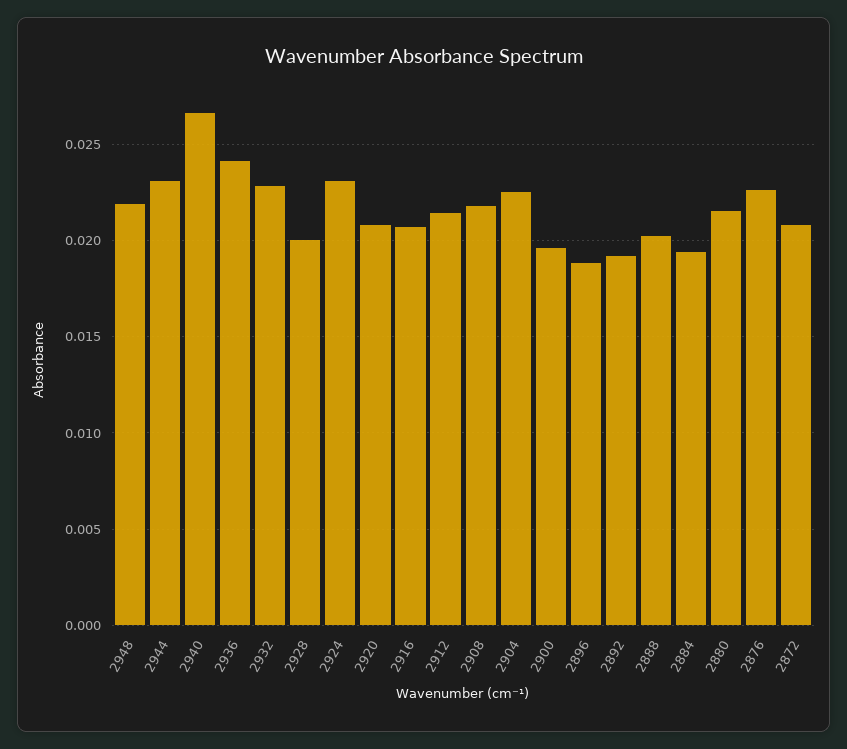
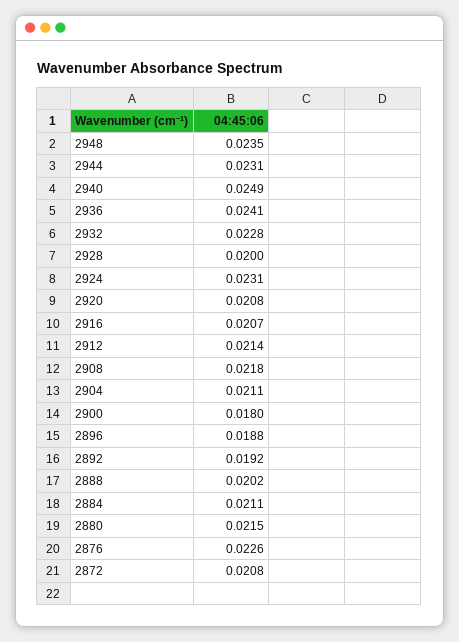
2948: 0.022 -> 0.0235
2940: 0.0265 -> 0.0249
2904: 0.0225 -> 0.0211
2900: 0.0195 -> 0.018
2884: 0.0195 -> 0.0211

